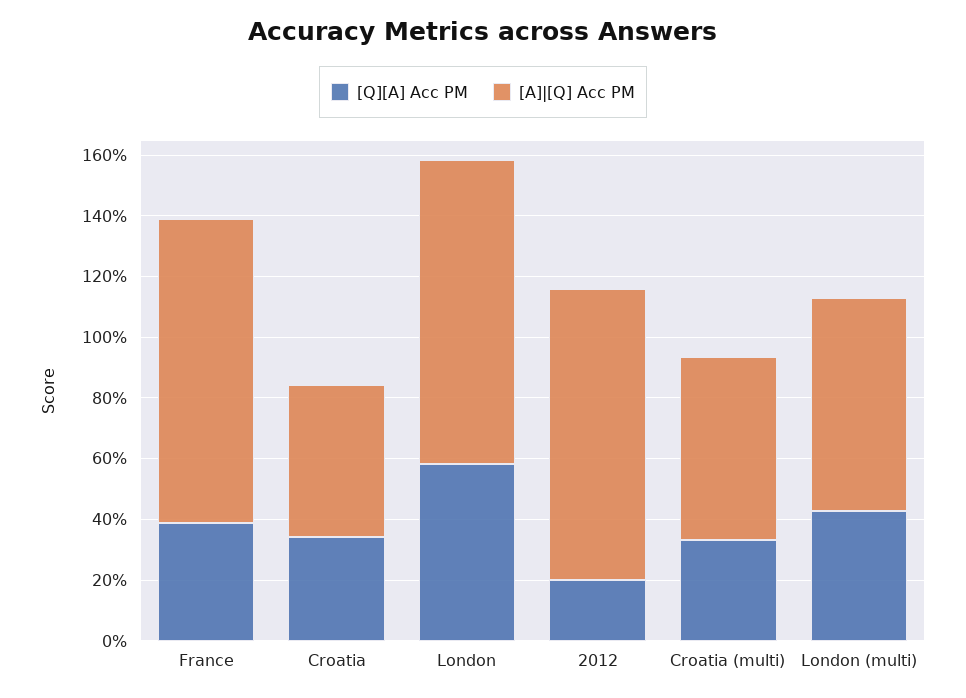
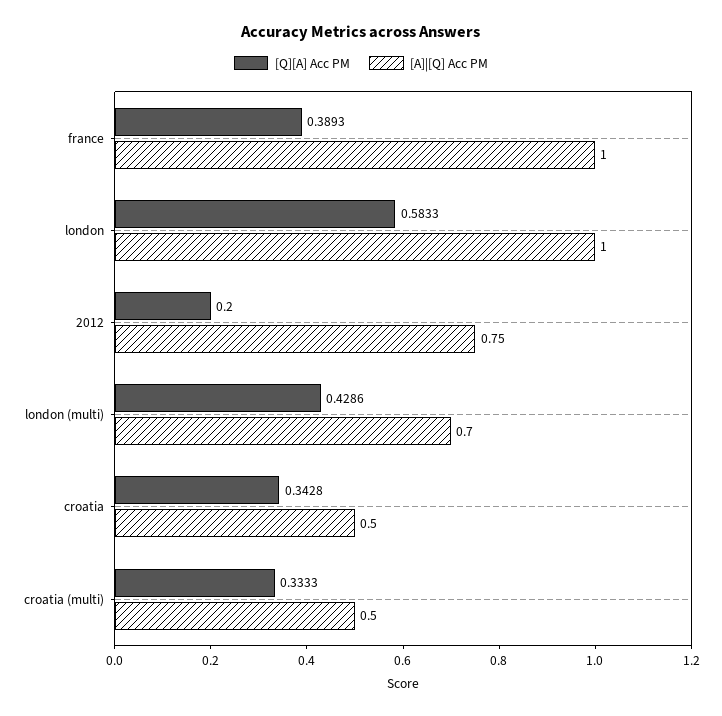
[A]|[Q] Acc PM, 2012: 0.95 -> 0.75
[A]|[Q] Acc PM, Croatia (multi): 0.6 -> 0.5

